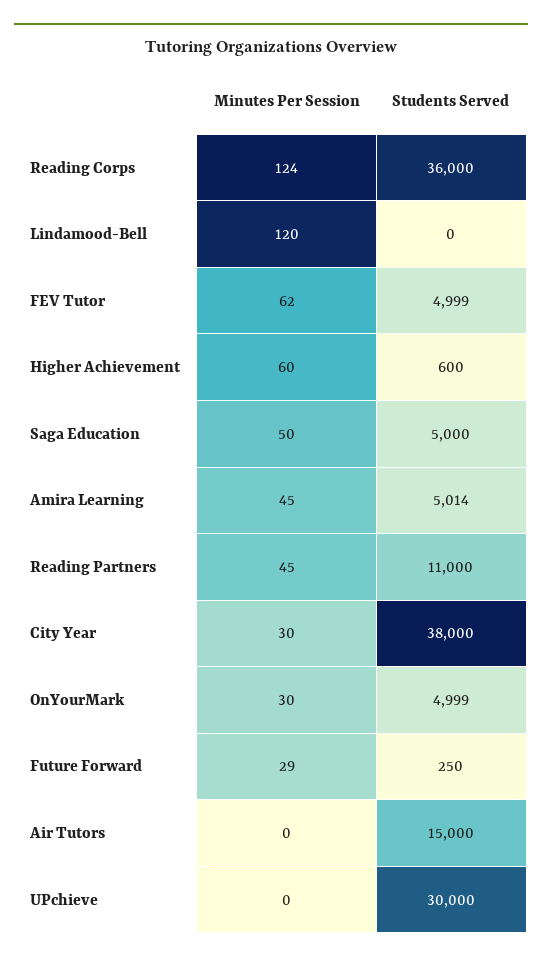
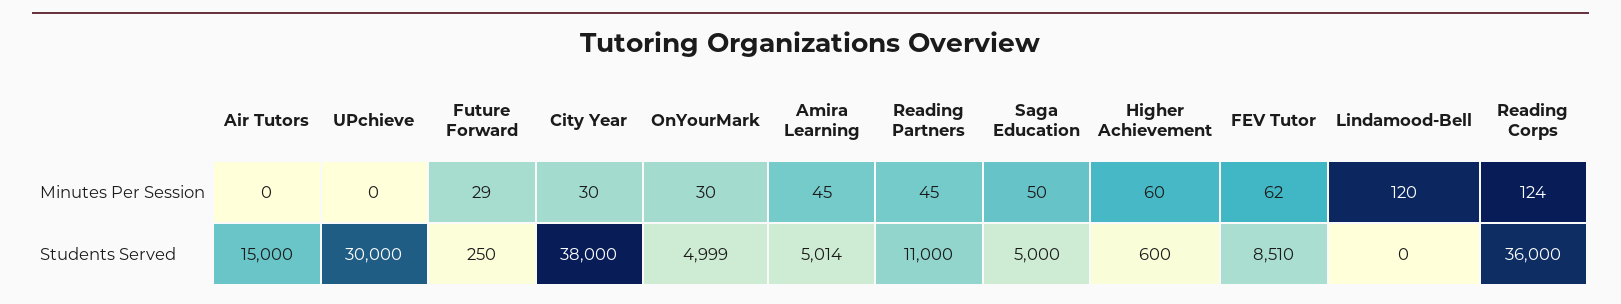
Students Served, FEV Tutor: 4999 -> 8510

